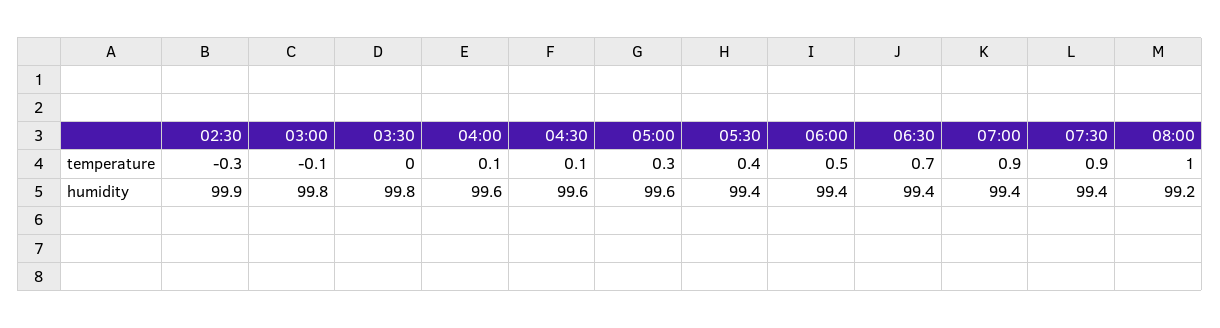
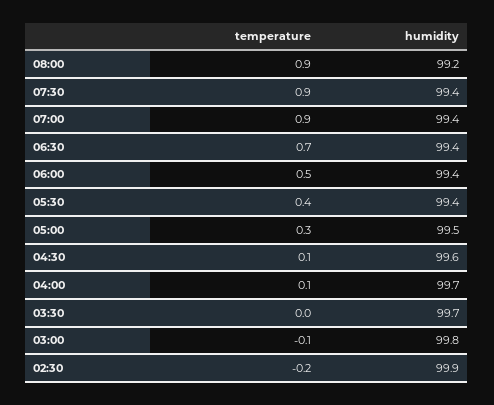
02:30, temperature: -0.3 -> -0.2
08:00, temperature: 1 -> 0.9
03:30, humidity: 99.8 -> 99.7
04:00, humidity: 99.6 -> 99.7
05:00, humidity: 99.6 -> 99.5

